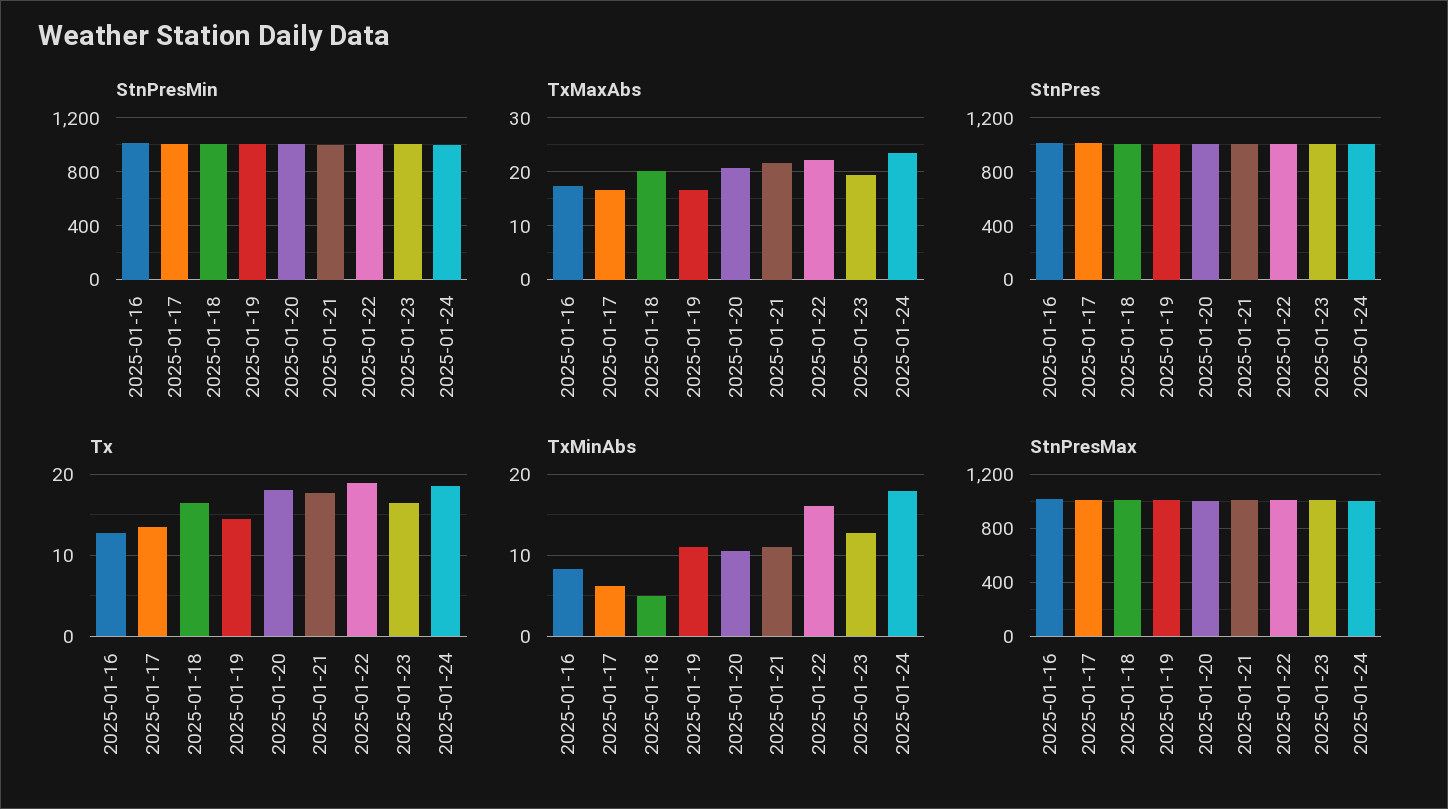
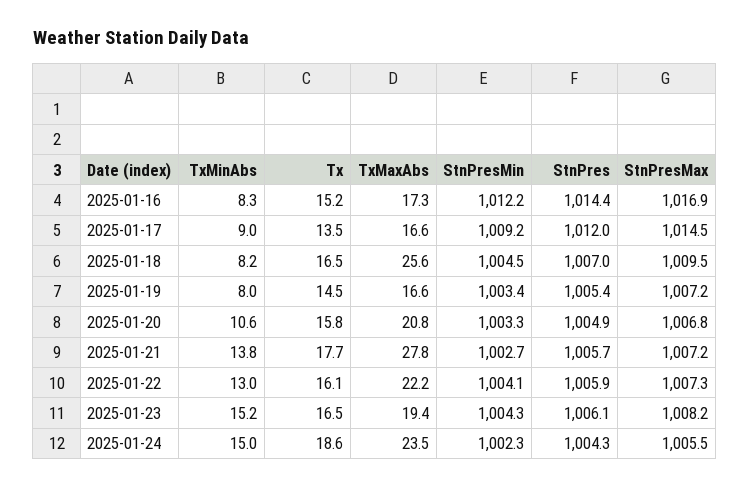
TxMaxAbs, 2025-01-18: 20 -> 25.6
TxMaxAbs, 2025-01-21: 22 -> 27.8
Tx, 2025-01-16: 13 -> 15.2
Tx, 2025-01-20: 18 -> 15.8
Tx, 2025-01-22: 19 -> 16.1
TxMinAbs, 2025-01-17: 6 -> 9
TxMinAbs, 2025-01-18: 5 -> 8.2
TxMinAbs, 2025-01-19: 11 -> 8
TxMinAbs, 2025-01-21: 11 -> 13.8
TxMinAbs, 2025-01-22: 16 -> 13
TxMinAbs, 2025-01-23: 13 -> 15.2
TxMinAbs, 2025-01-24: 18 -> 15

